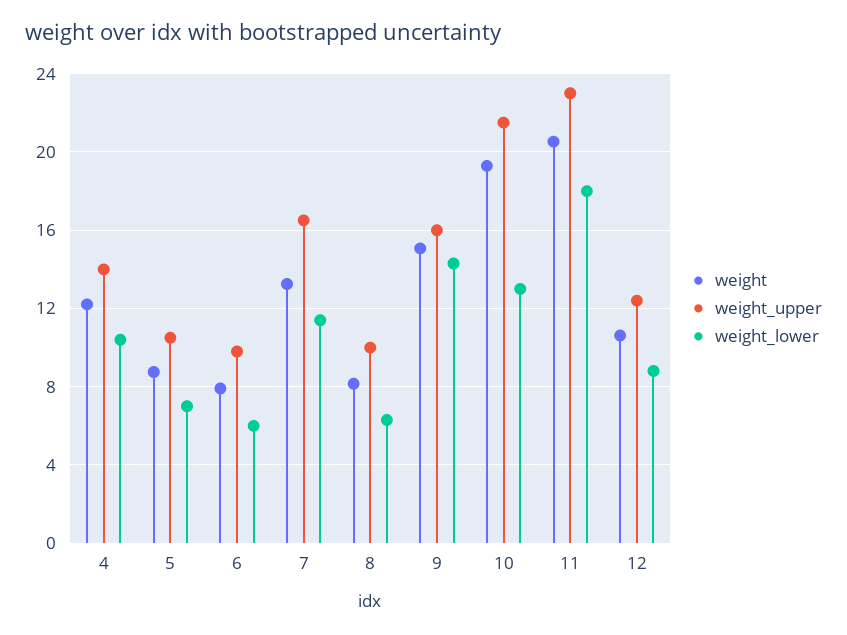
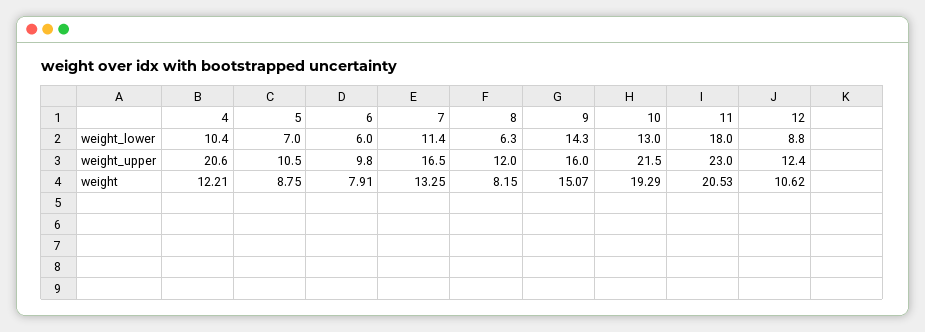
weight_upper, 4: 14 -> 20.6
weight_upper, 8: 10 -> 12

